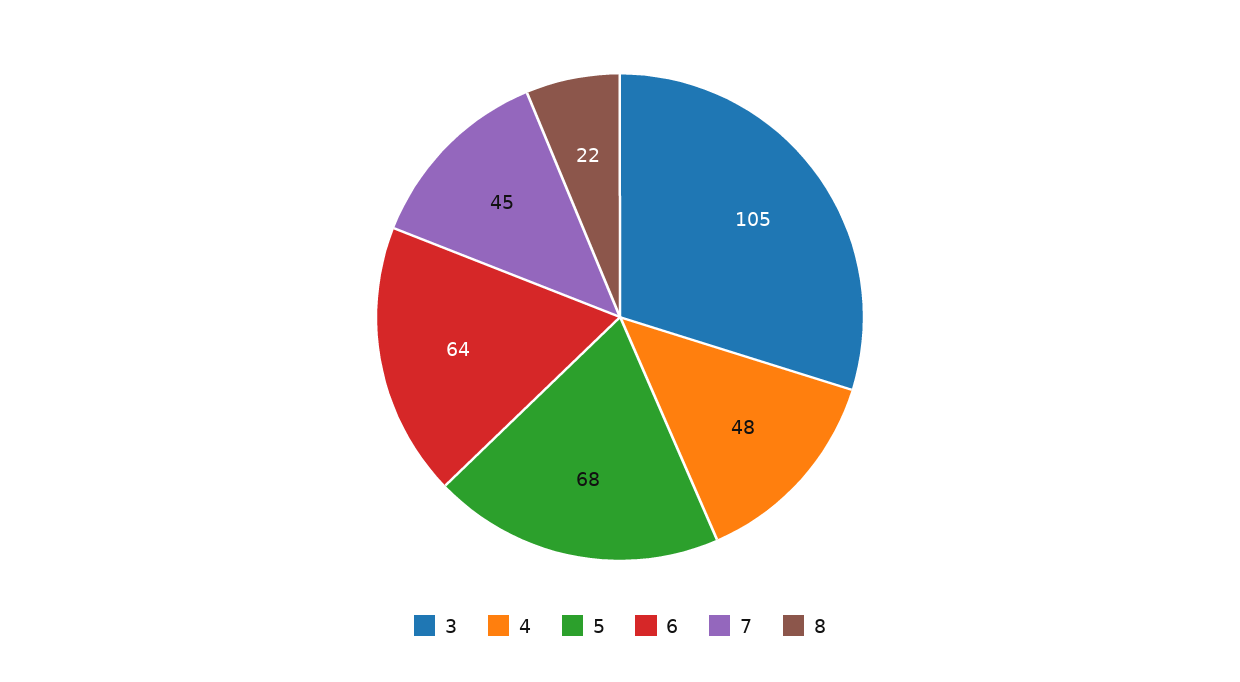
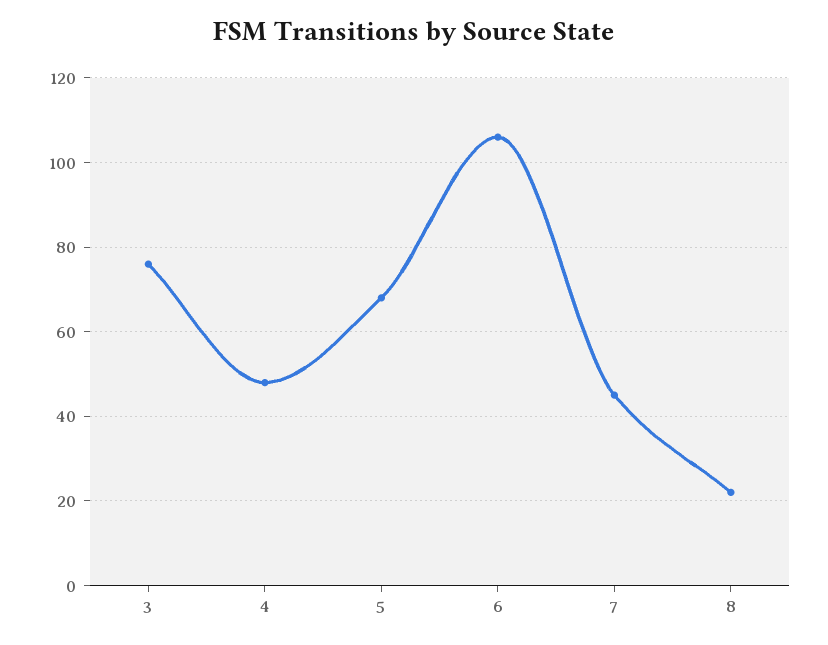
3: 105 -> 75
6: 64 -> 105

